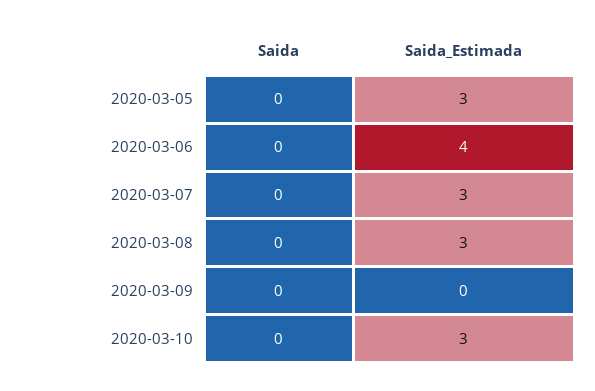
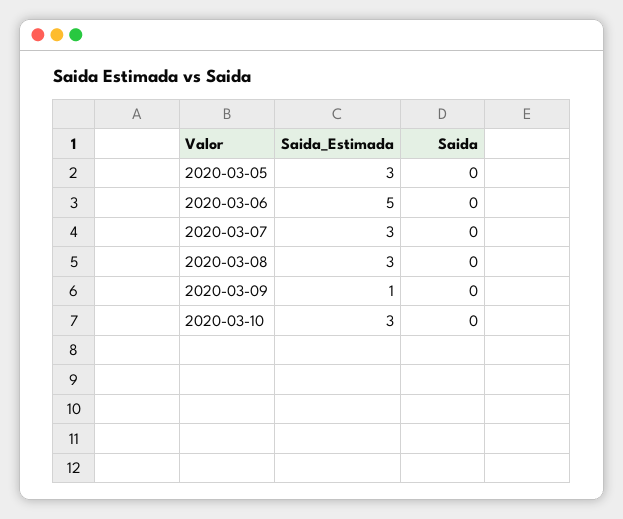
Saida_Estimada, 2020-03-06: 4 -> 5
Saida_Estimada, 2020-03-09: 0 -> 1

